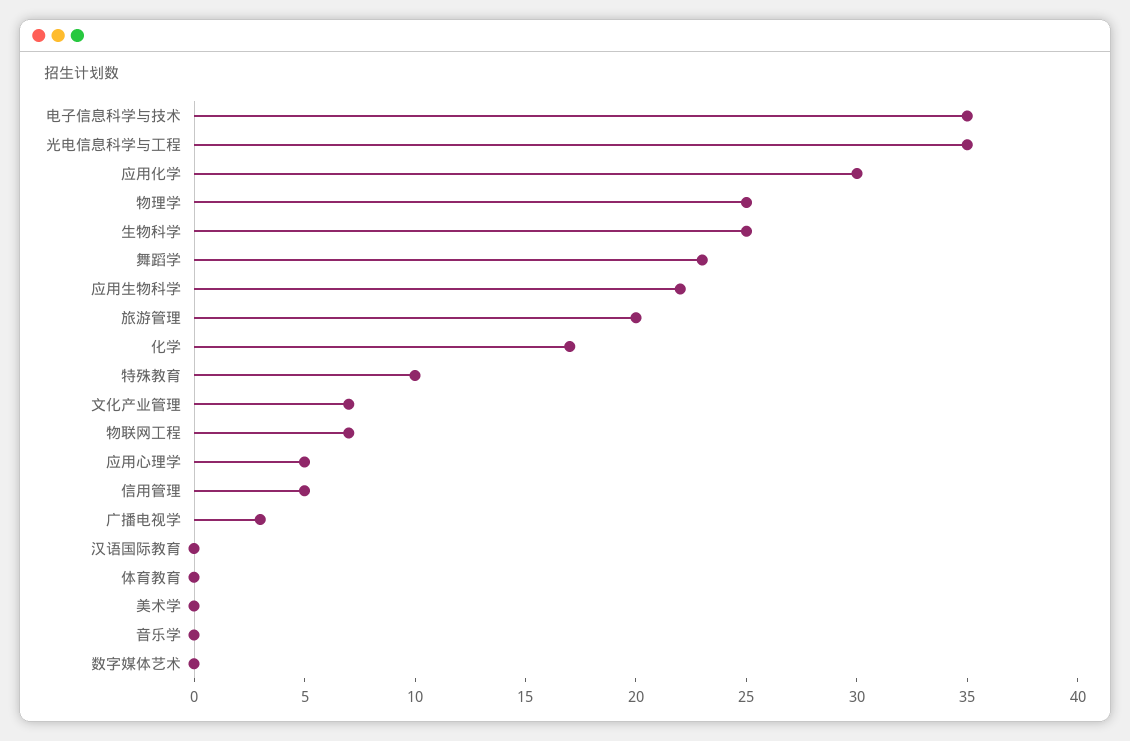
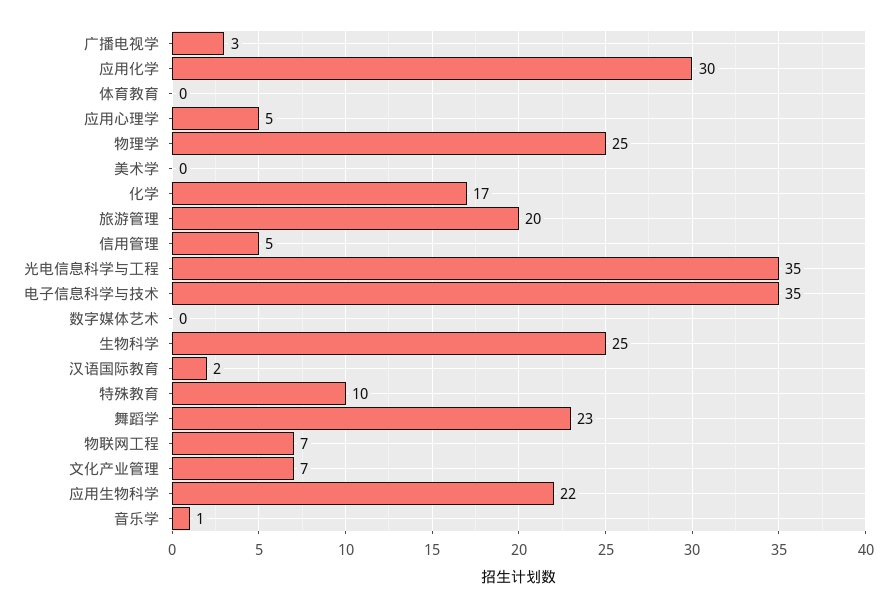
汉语国际教育: 0 -> 2
音乐学: 0 -> 1

